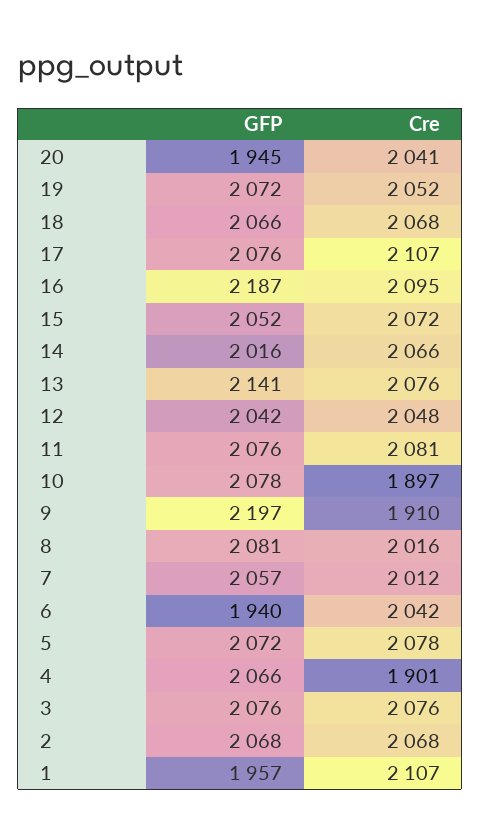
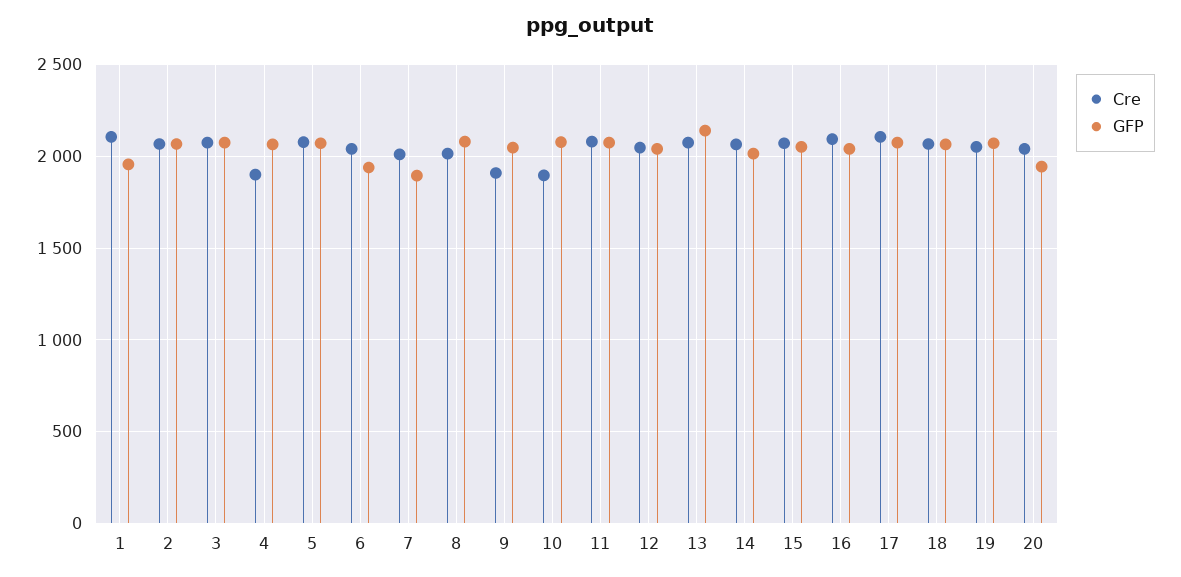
GFP, 16: 2187 -> 2050
GFP, 9: 2197 -> 2050
GFP, 7: 2057 -> 1900

